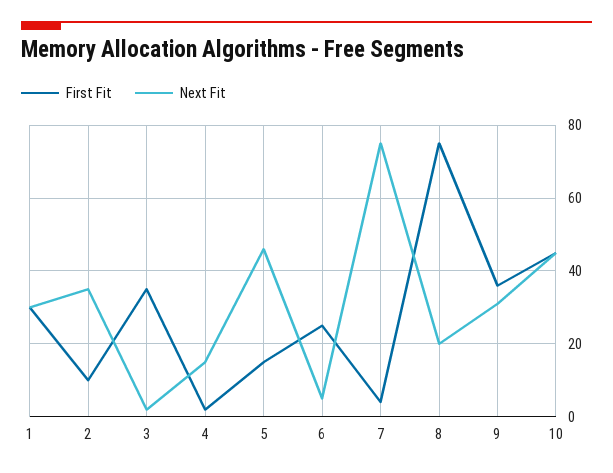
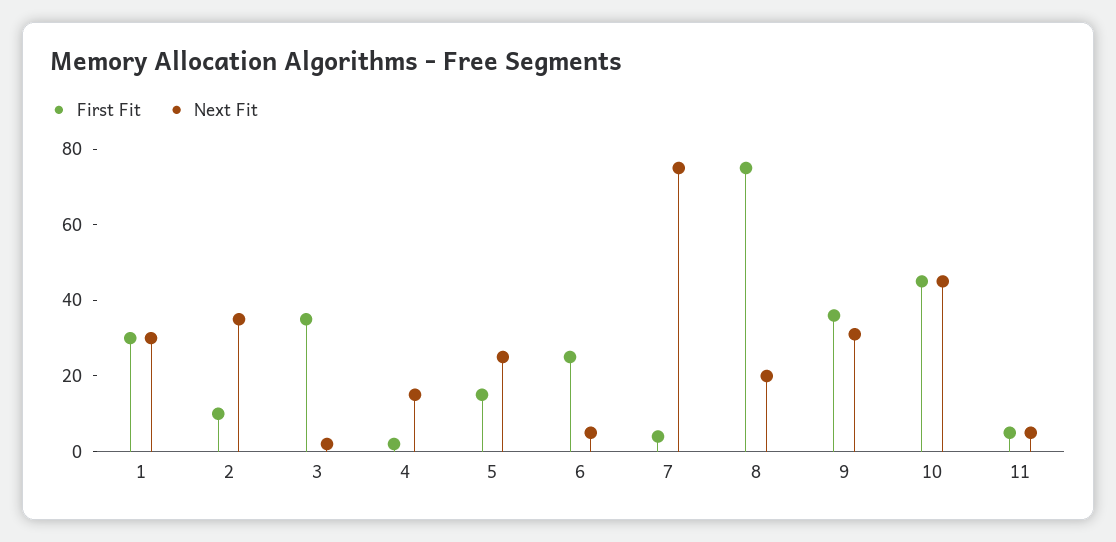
Next Fit, 5: 45 -> 25
First Fit, 11: none -> 5
Next Fit, 11: none -> 5

